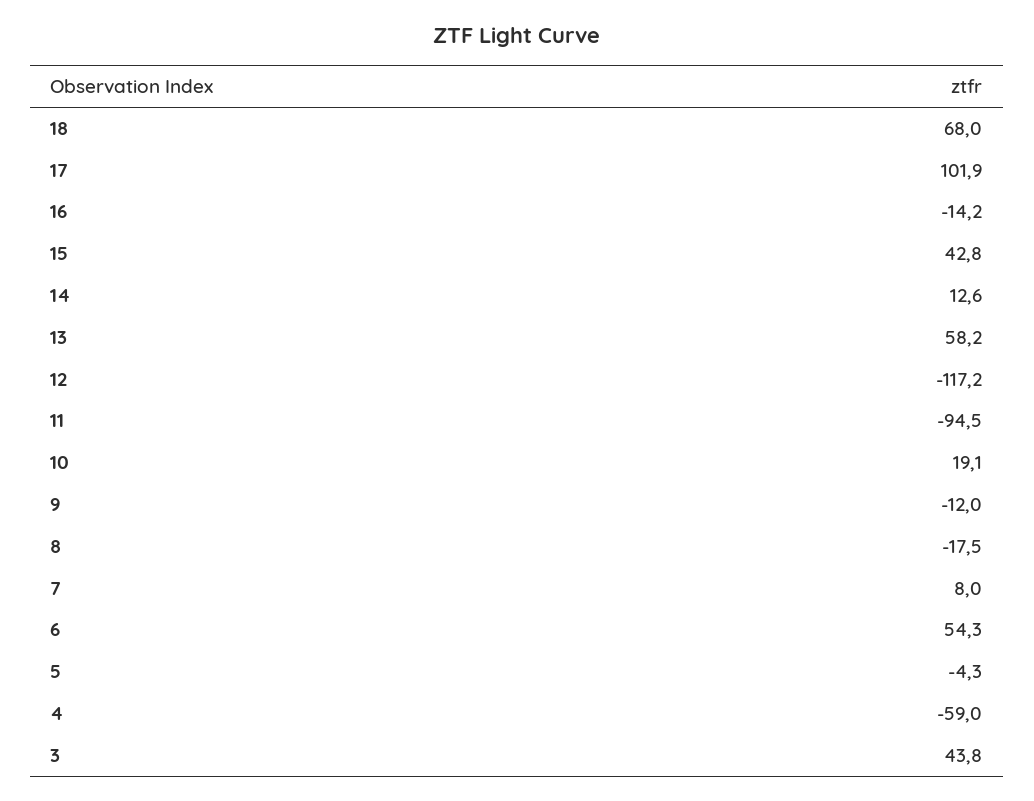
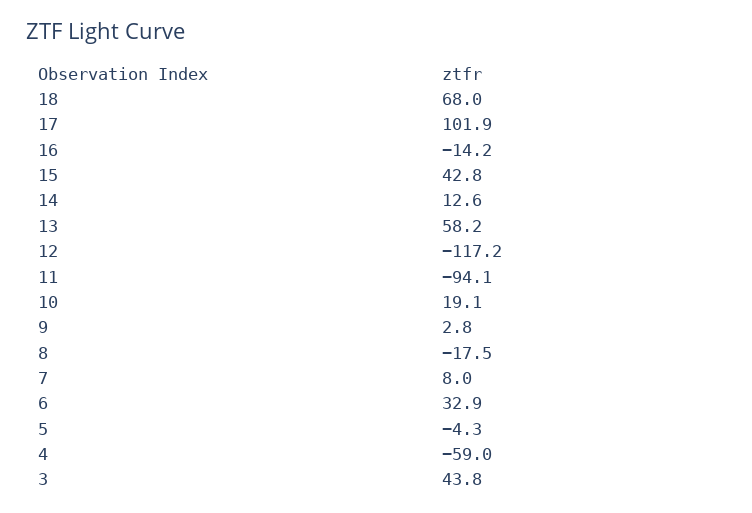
11: -94.5 -> -94.1
9: -12 -> 2.8
6: 54.3 -> 32.9

